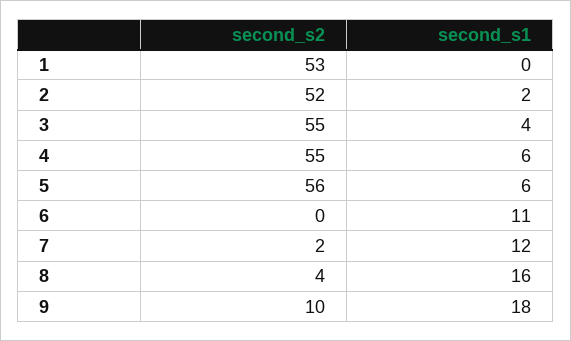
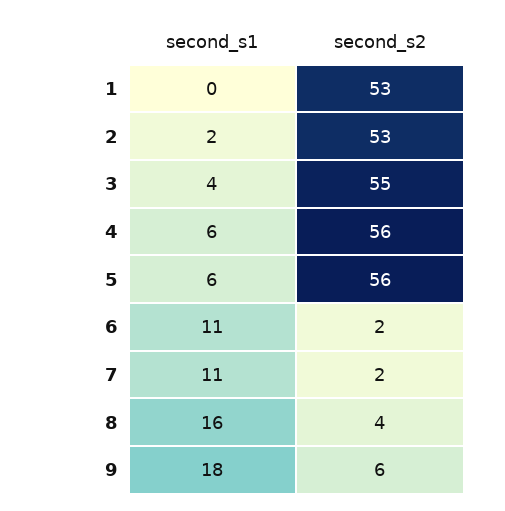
second_s2, 2: 52 -> 53
second_s2, 4: 55 -> 56
second_s2, 6: 0 -> 2
second_s1, 7: 12 -> 11
second_s2, 9: 10 -> 6

